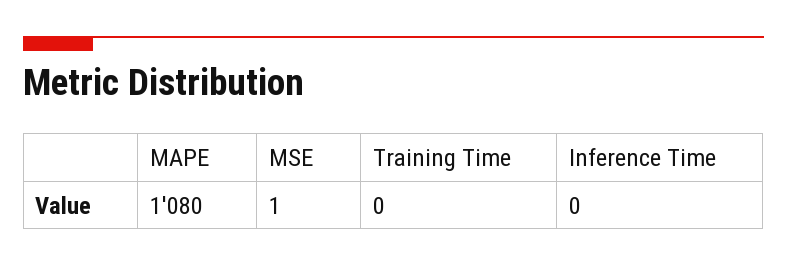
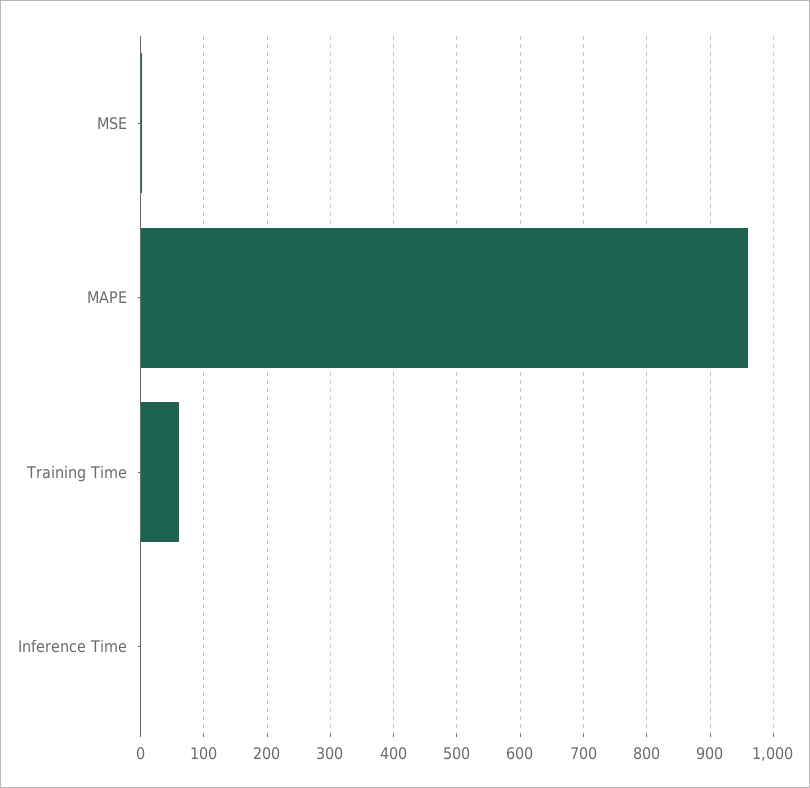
MAPE: 1080 -> 960
Training Time: 0 -> 60

